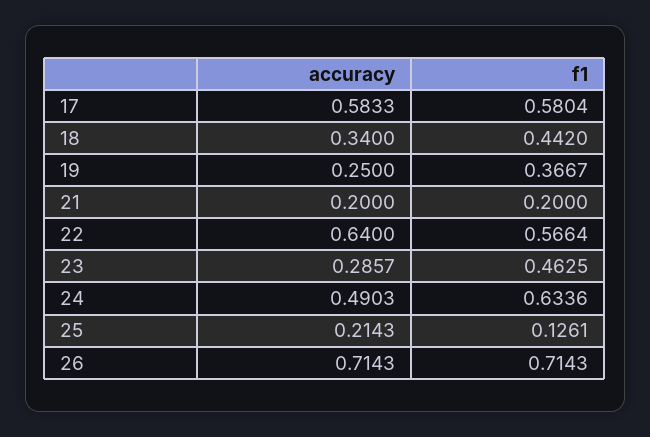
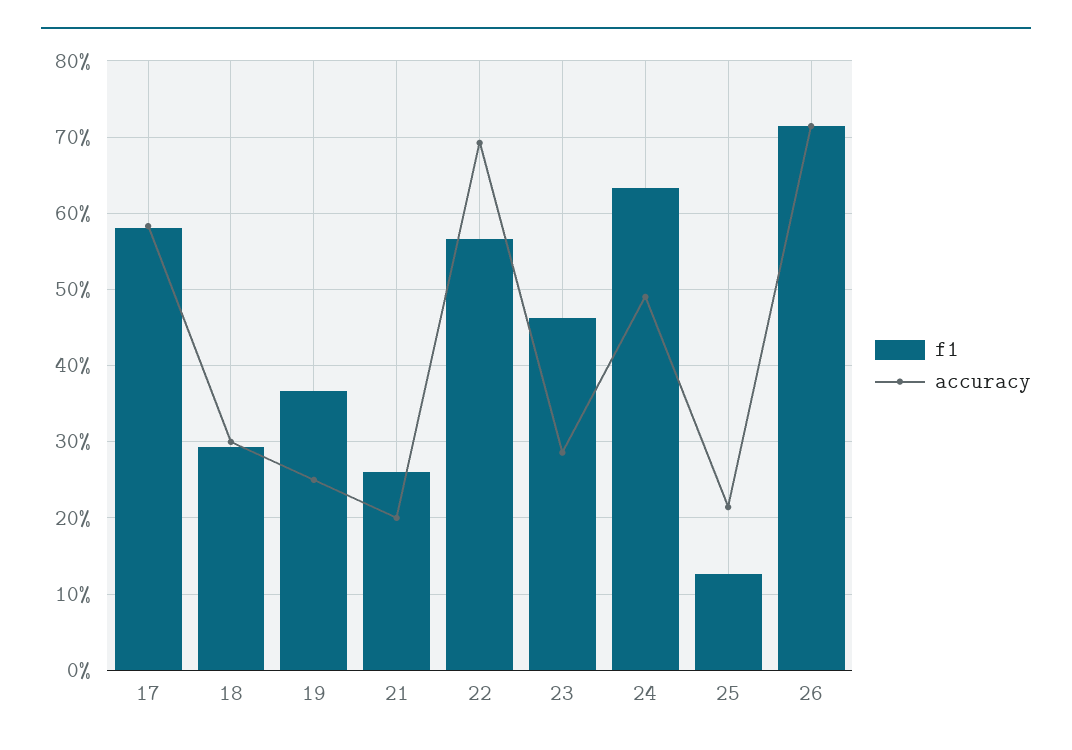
accuracy, 18: 0.34 -> 0.3
f1, 18: 0.442 -> 0.29
f1, 21: 0.2 -> 0.26
accuracy, 22: 0.64 -> 0.69

